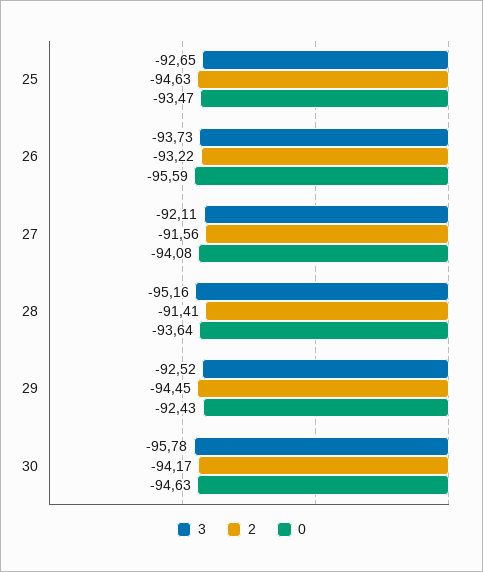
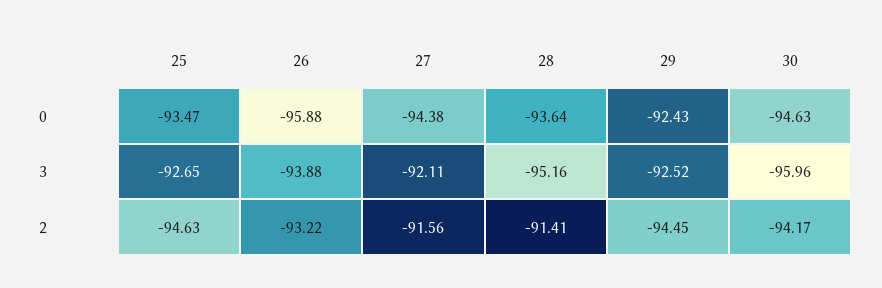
3, 26: -93.73 -> -93.88
0, 26: -95.59 -> -95.88
0, 27: -94.08 -> -94.38
3, 30: -95.78 -> -95.96

